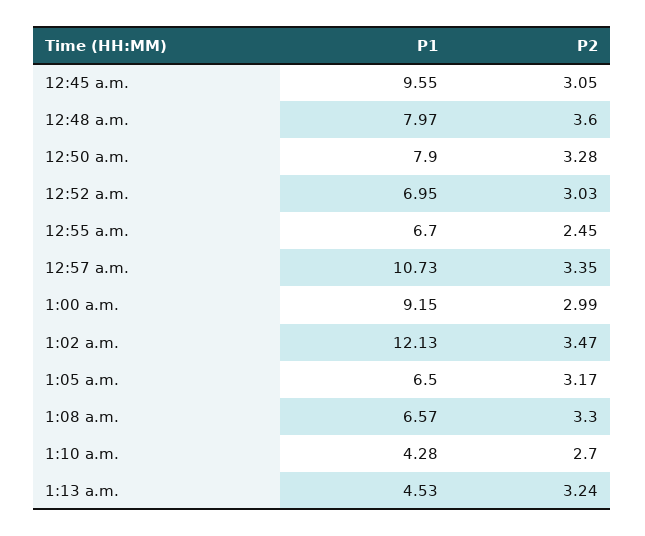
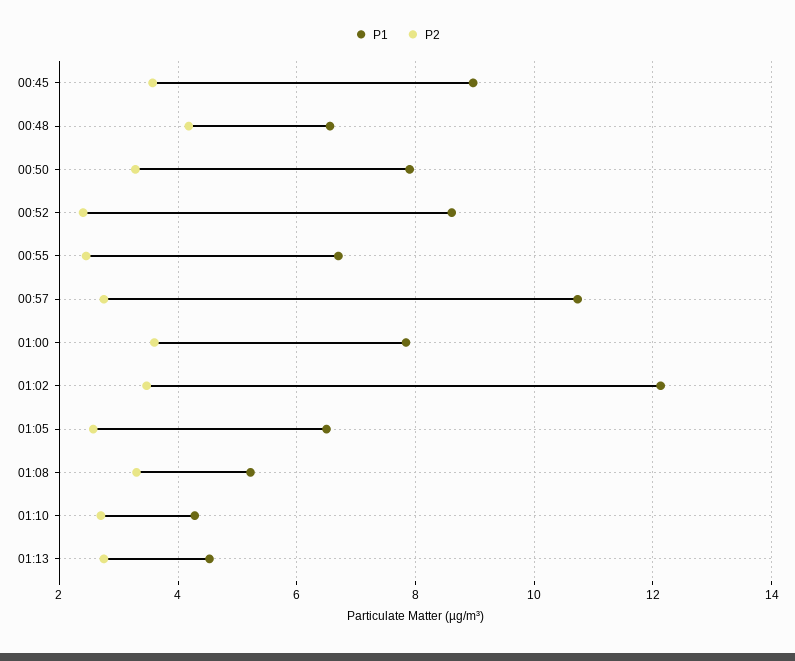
P1, 12:45 a.m.: 9.55 -> 9
P2, 12:45 a.m.: 3.05 -> 3.6
P1, 12:48 a.m.: 7.97 -> 6.6
P2, 12:48 a.m.: 3.6 -> 4.2
P1, 12:52 a.m.: 6.95 -> 8.6
P2, 12:52 a.m.: 3.03 -> 2.4
P2, 12:57 a.m.: 3.35 -> 2.8
P1, 1:00 a.m.: 9.15 -> 7.8
P2, 1:00 a.m.: 2.99 -> 3.6
P2, 1:05 a.m.: 3.17 -> 2.6
P1, 1:08 a.m.: 6.57 -> 5.2
P2, 1:13 a.m.: 3.24 -> 2.8

